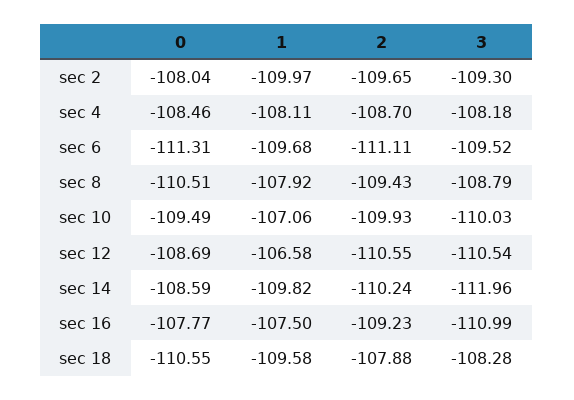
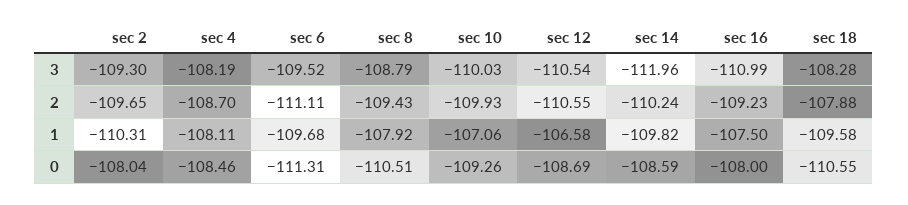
1, sec 2: -109.97 -> -110.31
3, sec 4: -108.18 -> -108.19
0, sec 10: -109.49 -> -109.26
0, sec 16: -107.77 -> -108

